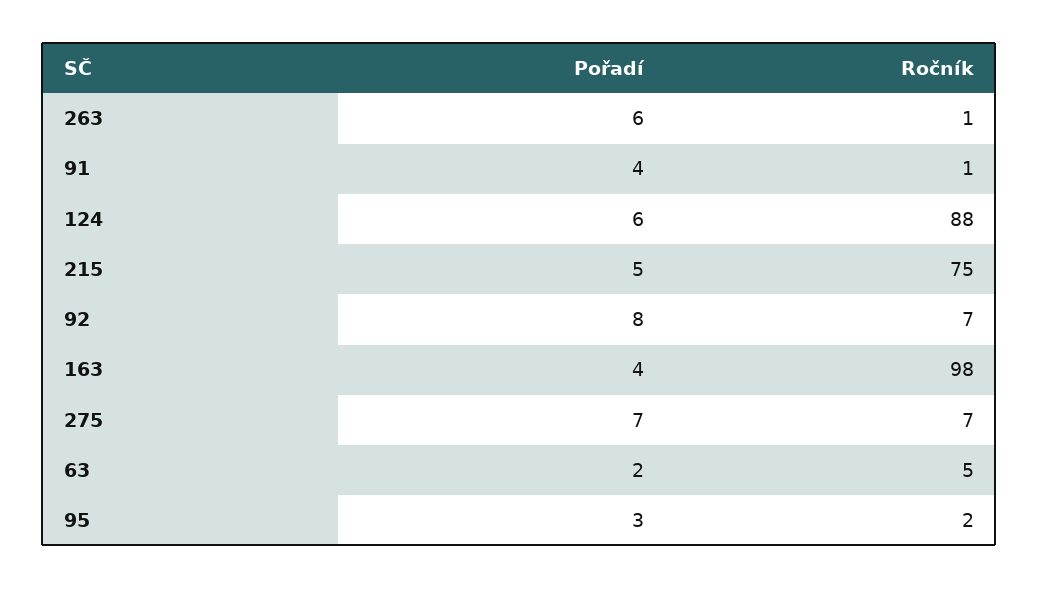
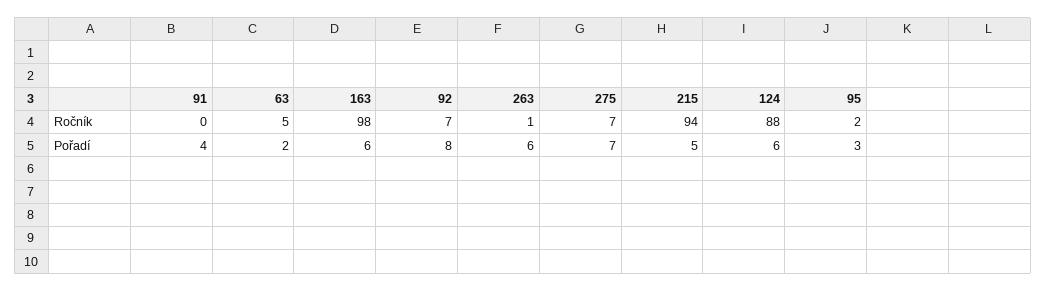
Ročník, 91: 1 -> 0
Ročník, 215: 75 -> 94
Pořadí, 163: 4 -> 6

